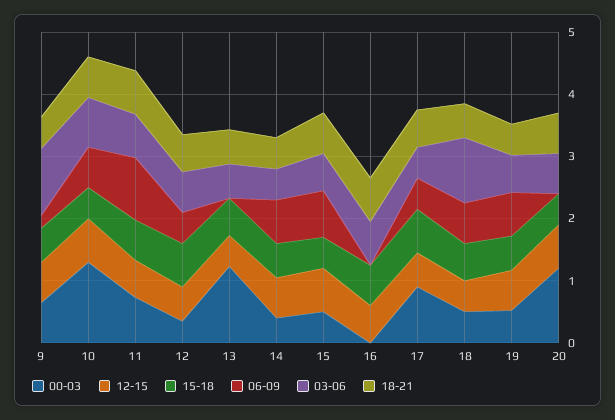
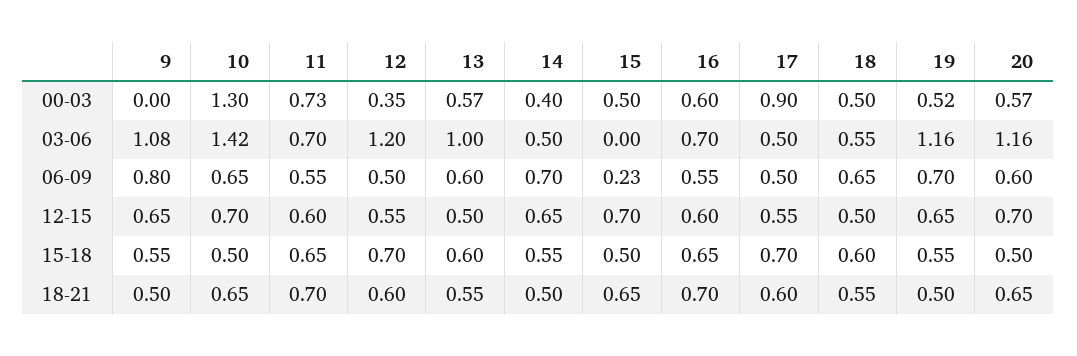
00-03, 9: 0.6 -> 0
06-09, 9: 0.2 -> 0.8
03-06, 10: 0.8 -> 1.42
06-09, 11: 1 -> 0.55
03-06, 12: 0.6 -> 1.2
00-03, 13: 1.2 -> 0.57
06-09, 13: 0 -> 0.6
03-06, 13: 0.6 -> 1
06-09, 15: 0.8 -> 0.23
03-06, 15: 0.6 -> 0
00-03, 16: 0 -> 0.6
06-09, 16: 0 -> 0.55
03-06, 18: 1 -> 0.55
03-06, 19: 0.6 -> 1.16
00-03, 20: 1.2 -> 0.57
06-09, 20: 0 -> 0.6
03-06, 20: 0.6 -> 1.16

